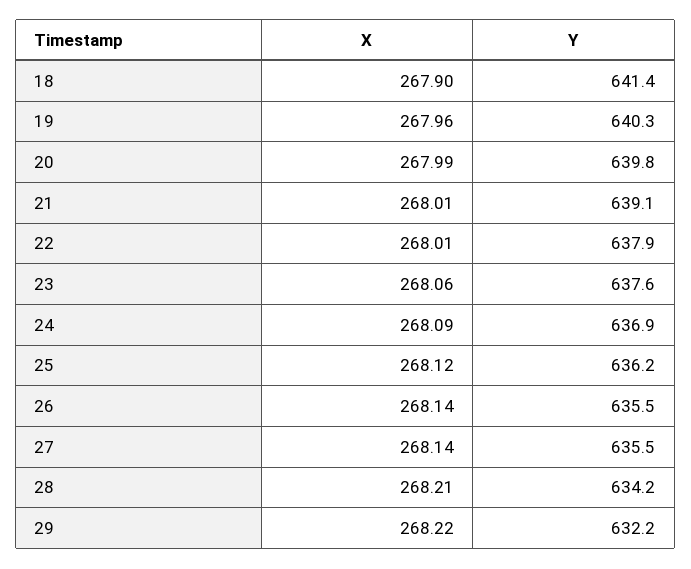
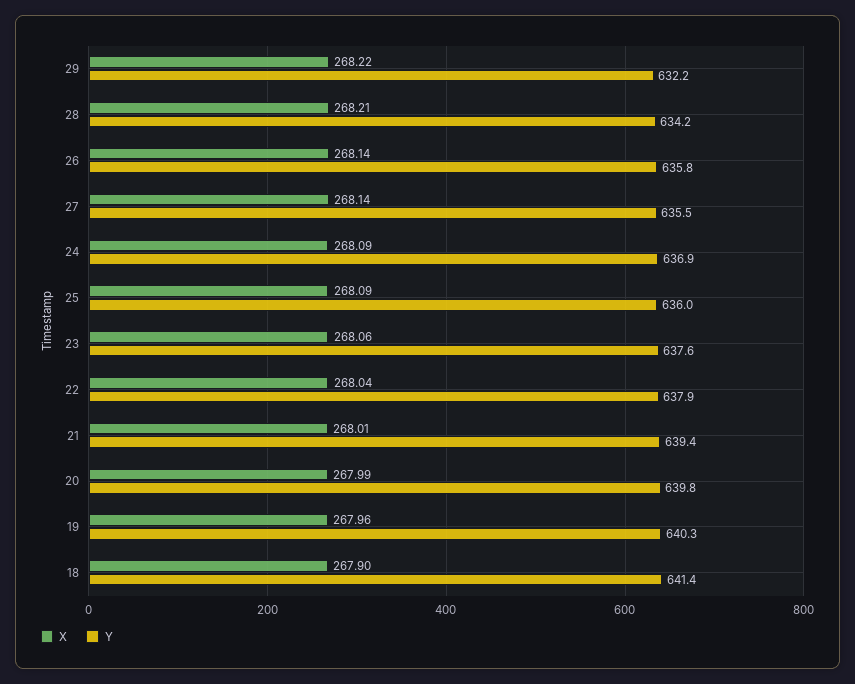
Y, 21: 639.1 -> 639.4
X, 22: 268.01 -> 268.04
X, 25: 268.12 -> 268.09
Y, 25: 636.2 -> 636
Y, 26: 635.5 -> 635.8

